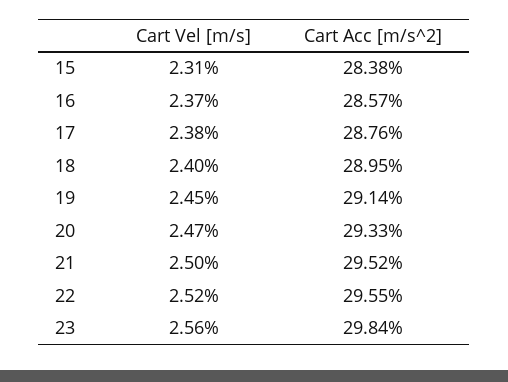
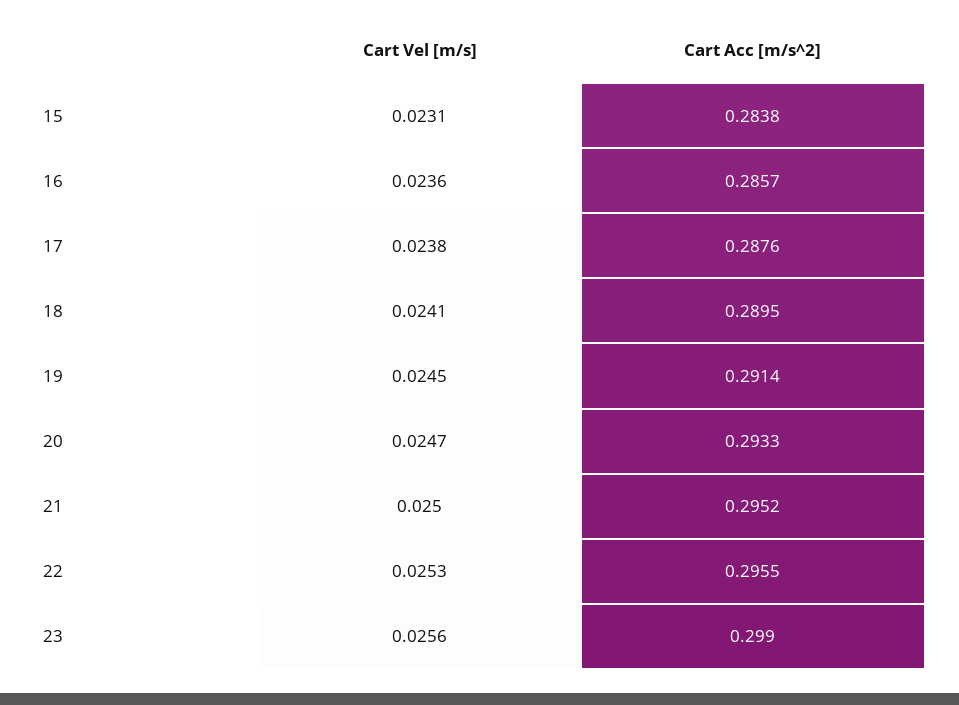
Cart Vel [m/s], 16: 0.0237 -> 0.0236
Cart Vel [m/s], 18: 0.024 -> 0.0241
Cart Vel [m/s], 22: 0.0252 -> 0.0253
Cart Acc [m/s^2], 23: 0.2984 -> 0.299

